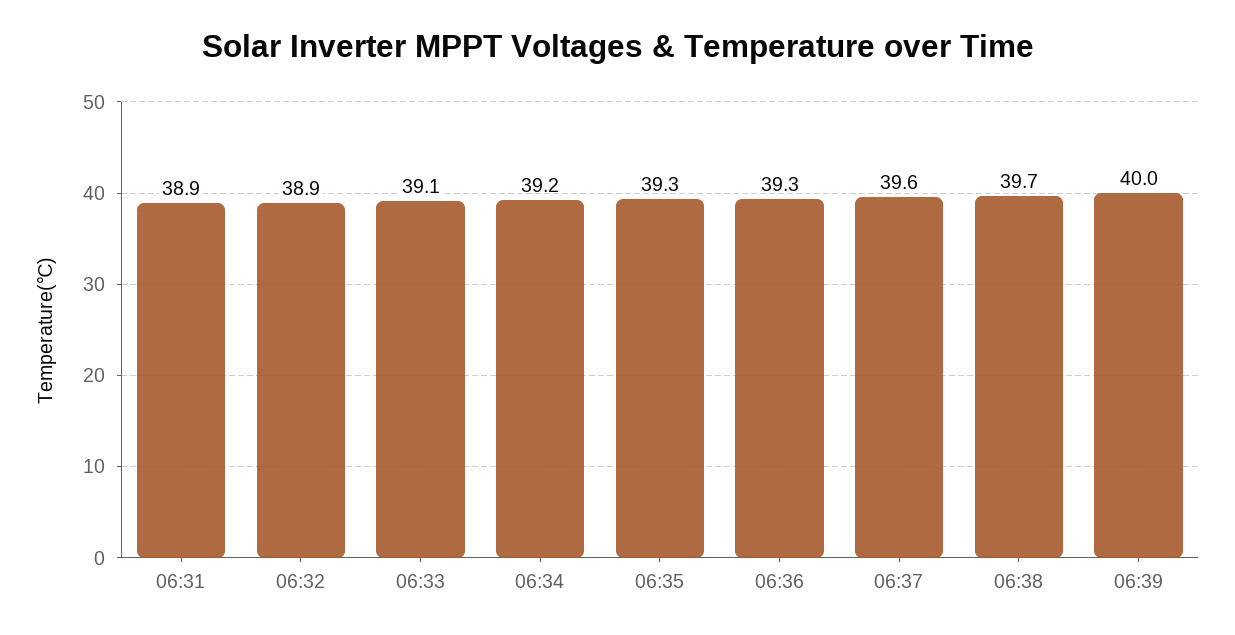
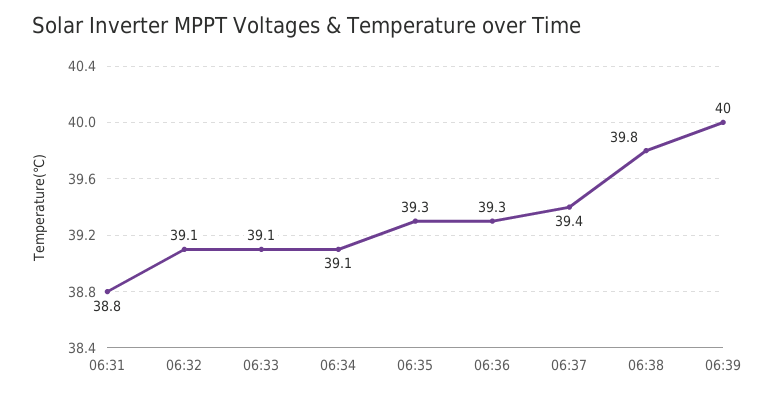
06:31: 38.9 -> 38.8
06:32: 38.9 -> 39.1
06:34: 39.2 -> 39.1
06:37: 39.6 -> 39.4
06:38: 39.7 -> 39.8

